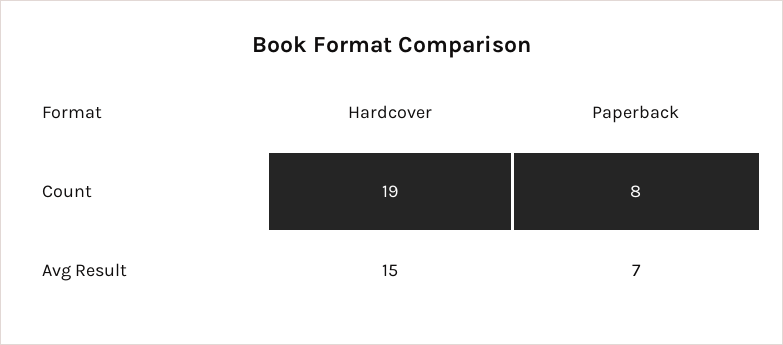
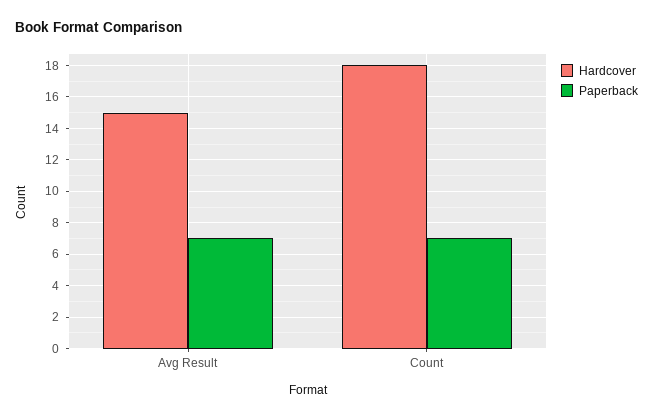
Hardcover, Count: 19 -> 18
Paperback, Count: 8 -> 7

